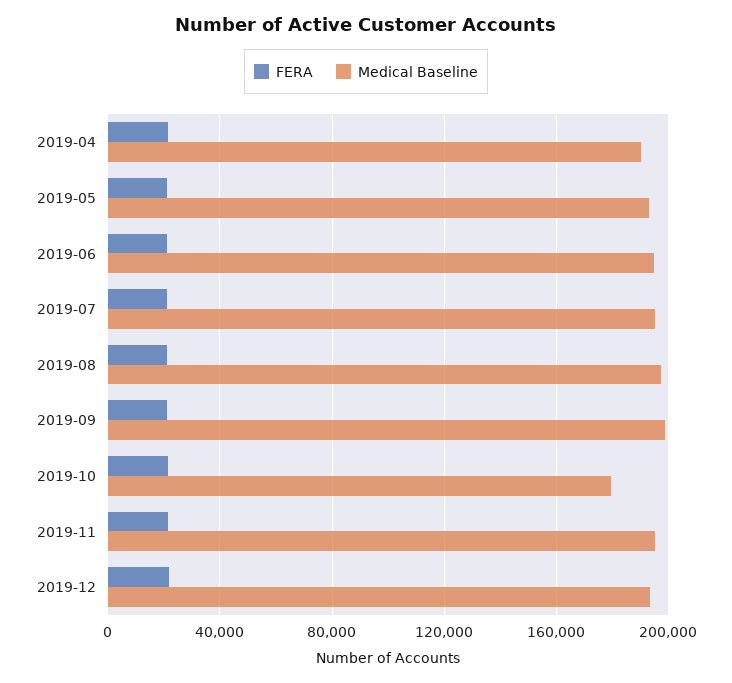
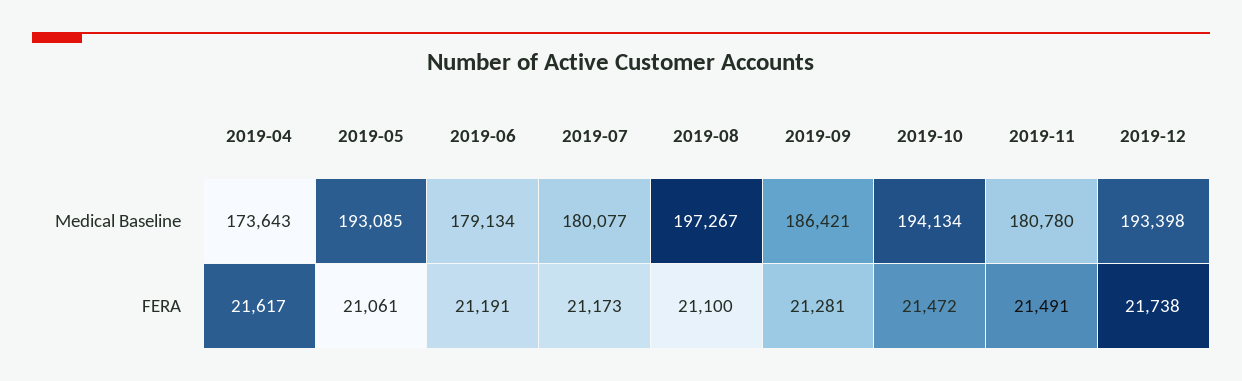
Medical Baseline, 2019-04: 190000 -> 173643
Medical Baseline, 2019-06: 195000 -> 179134
Medical Baseline, 2019-07: 195000 -> 180077
Medical Baseline, 2019-09: 200000 -> 186421
Medical Baseline, 2019-10: 180000 -> 194134
Medical Baseline, 2019-11: 195000 -> 180780

